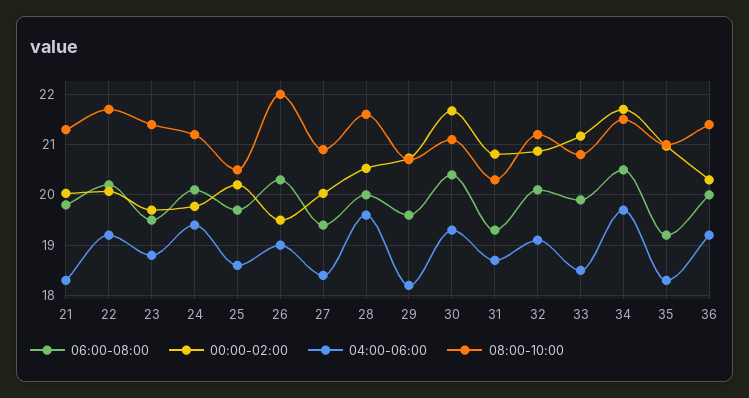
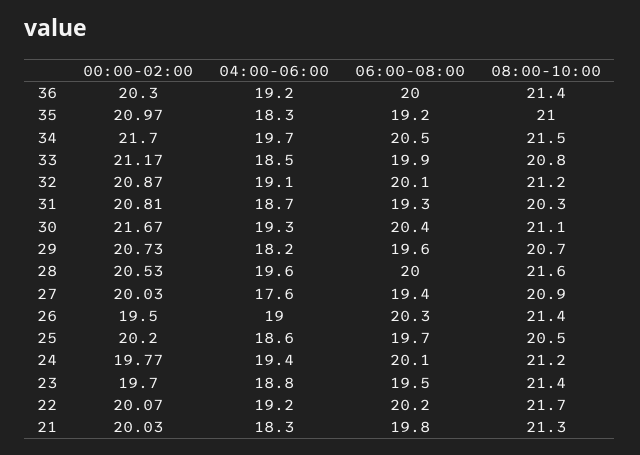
08:00-10:00, 26: 22 -> 21.4
04:00-06:00, 27: 18.4 -> 17.6

